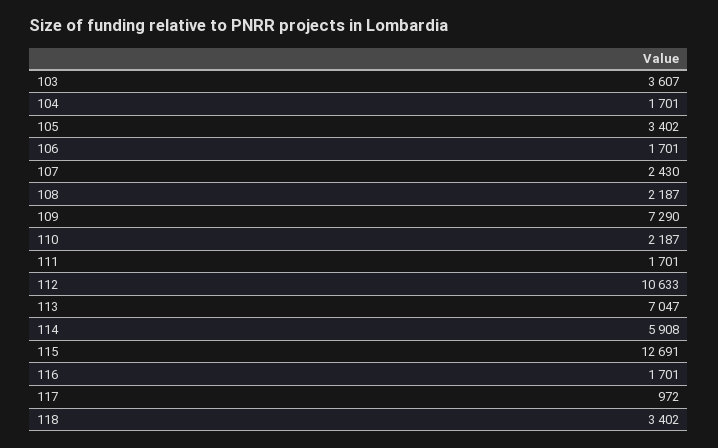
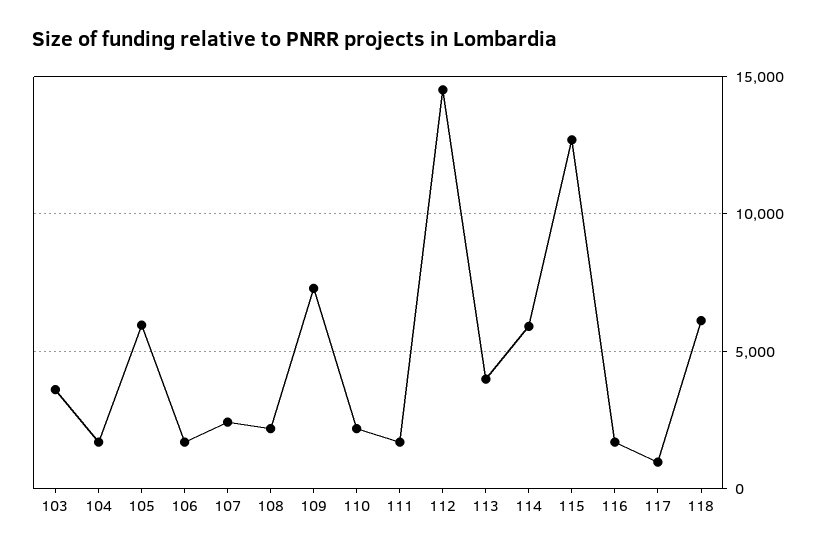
105: 3402 -> 6000
112: 10633 -> 14500
113: 7047 -> 4000
118: 3402 -> 6000

